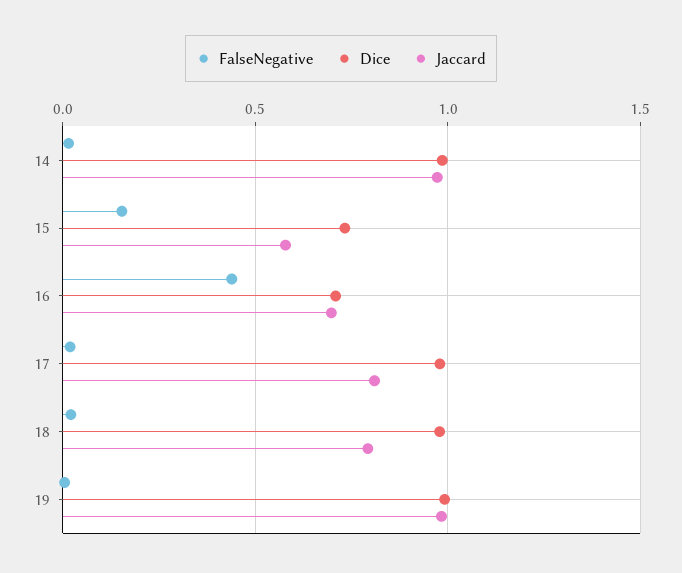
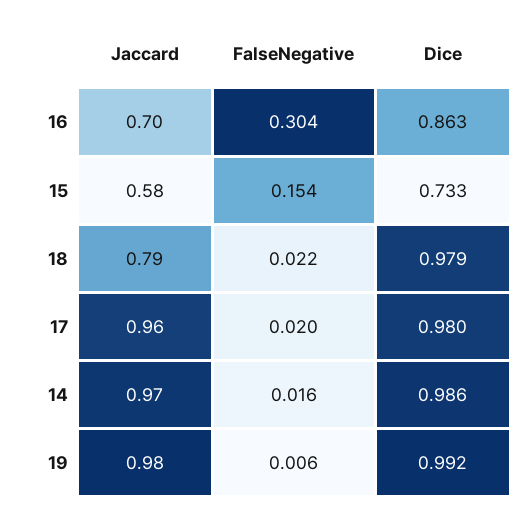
FalseNegative, 16: 0.45 -> 0.304
Dice, 16: 0.7 -> 0.863
Jaccard, 17: 0.8 -> 0.96

